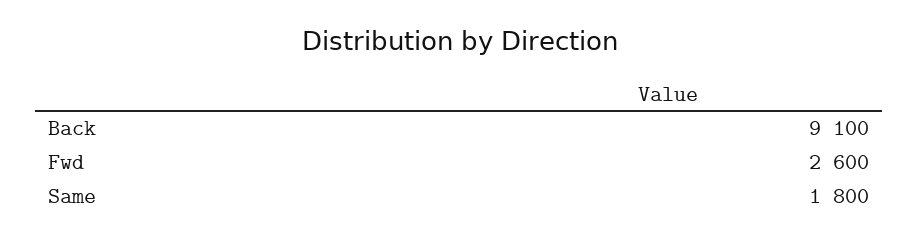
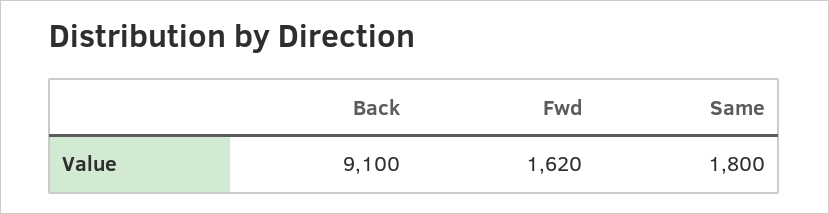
Fwd: 2600 -> 1620

